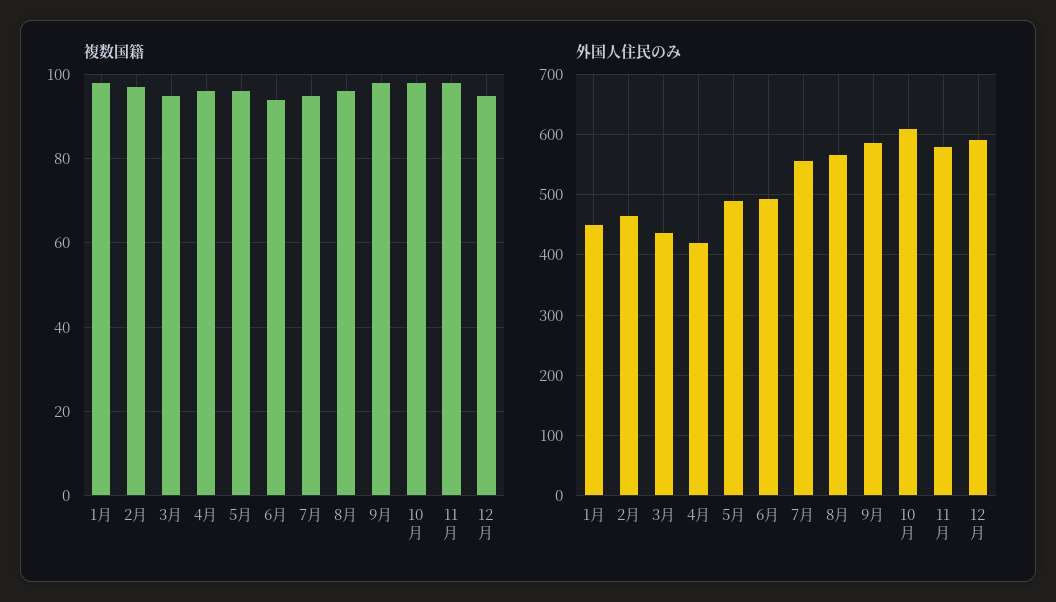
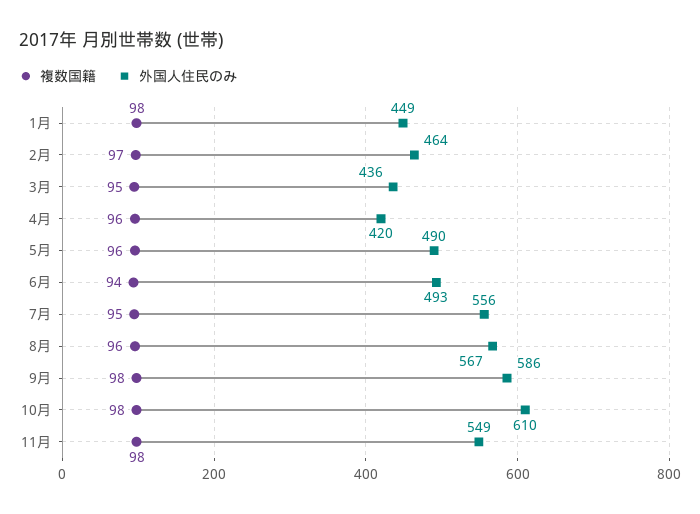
複数国籍, 12月: 95 -> none
外国人住民のみ, 11月: 580 -> 549
外国人住民のみ, 12月: 590 -> none

